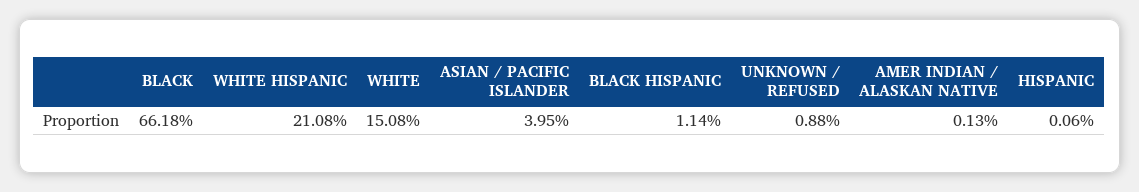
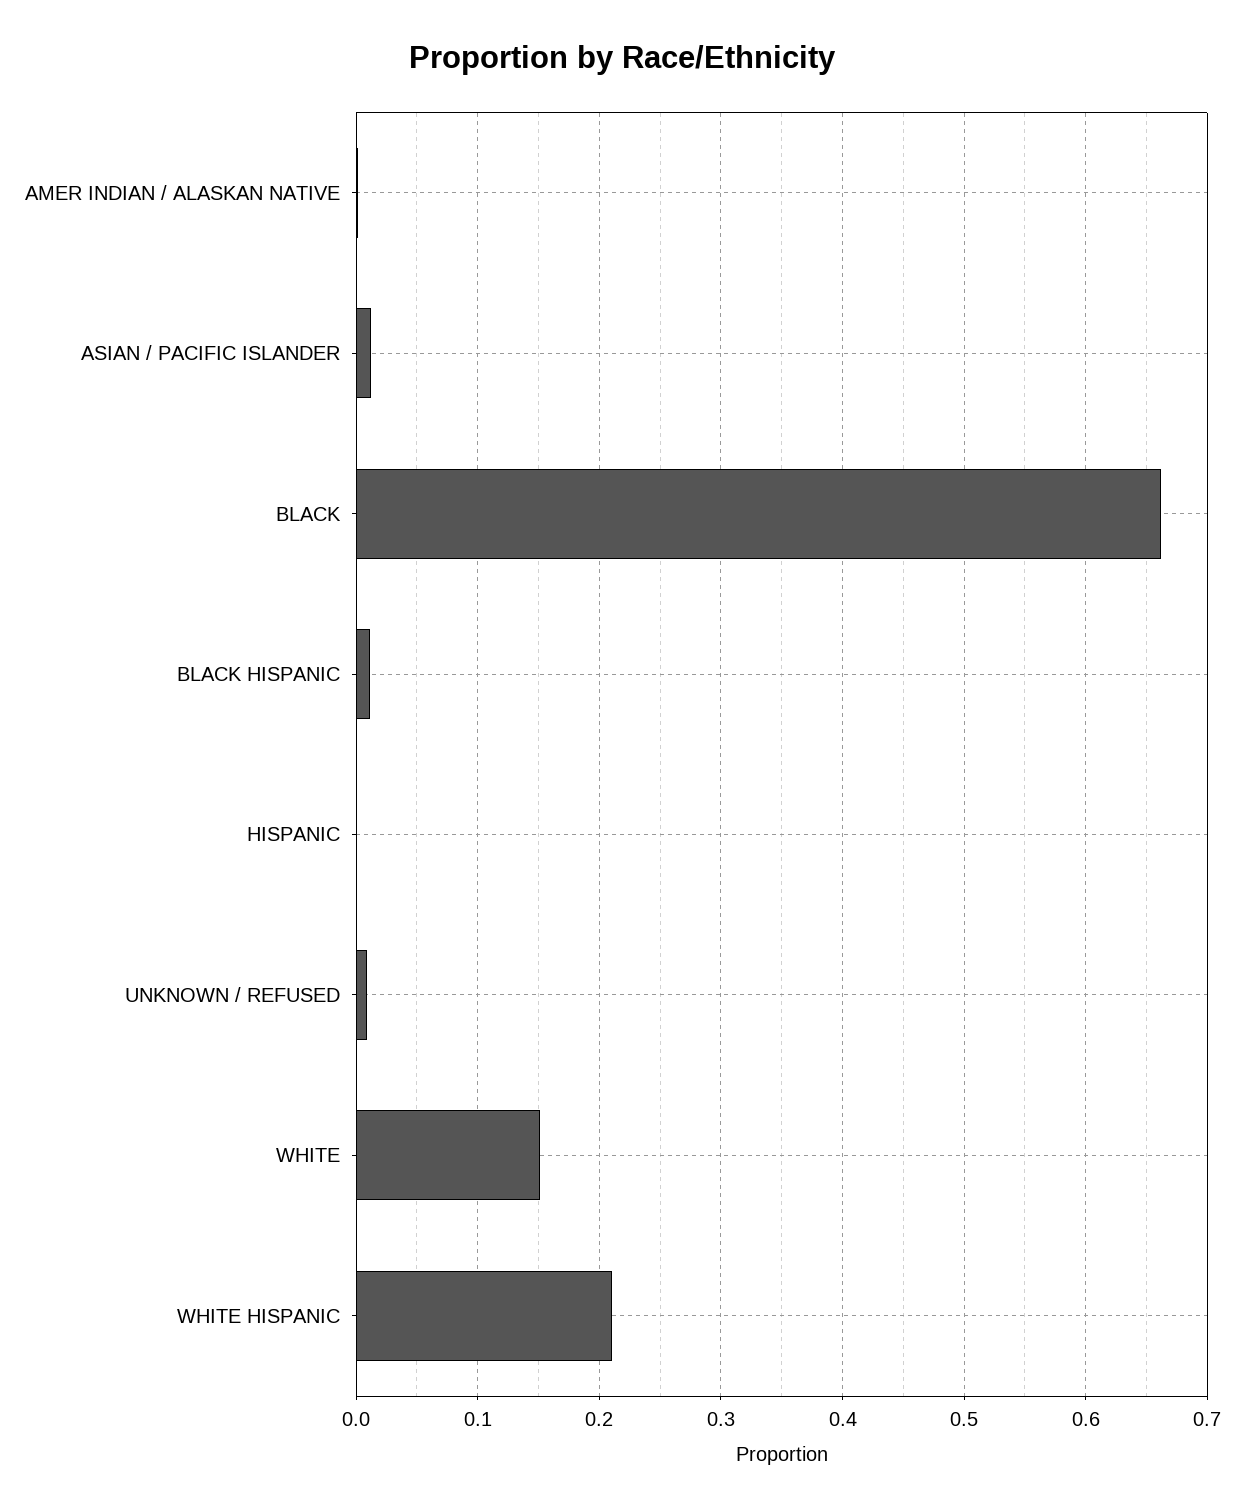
ASIAN / PACIFIC ISLANDER: 0.0395 -> 0.01

